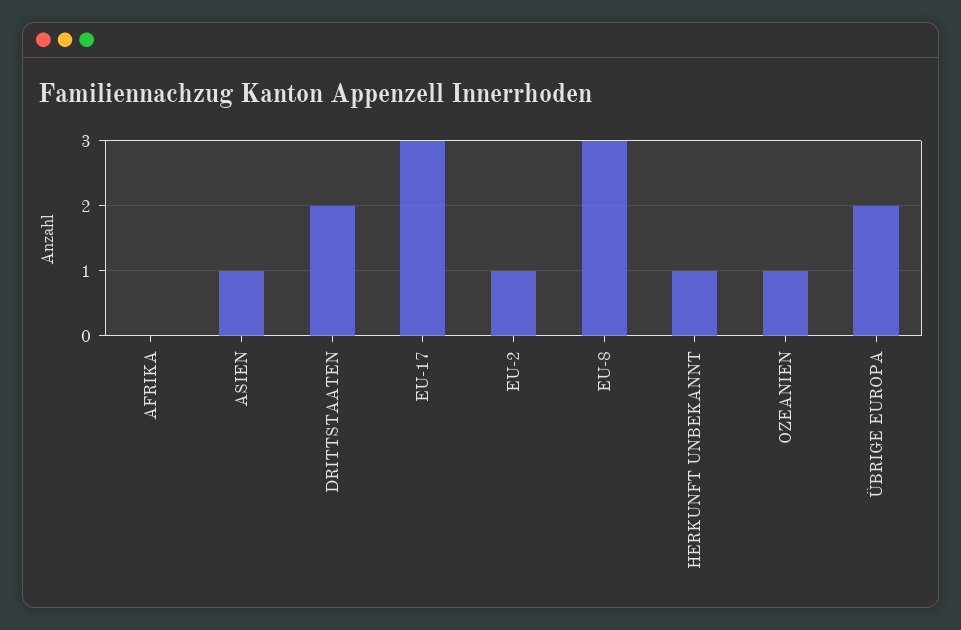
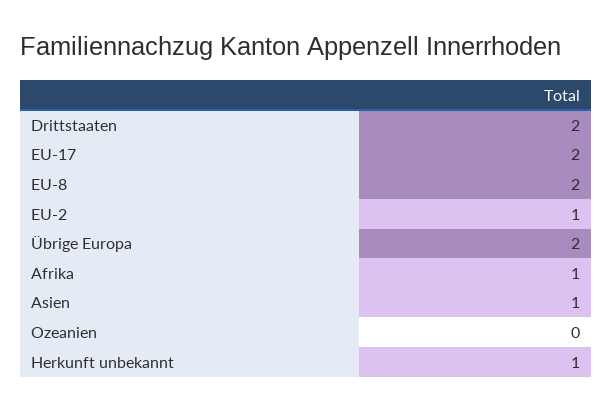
AFRIKA: 0 -> 1
EU-17: 3 -> 2
EU-8: 3 -> 2
OZEANIEN: 1 -> 0

